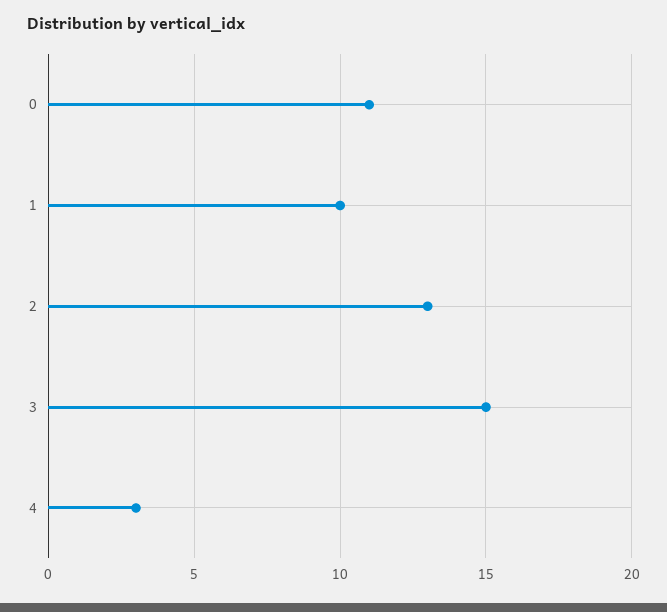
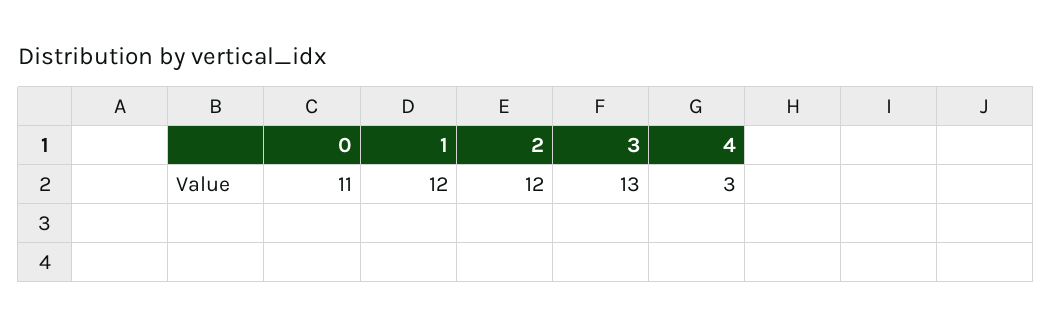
1: 10 -> 12
2: 13 -> 12
3: 15 -> 13

